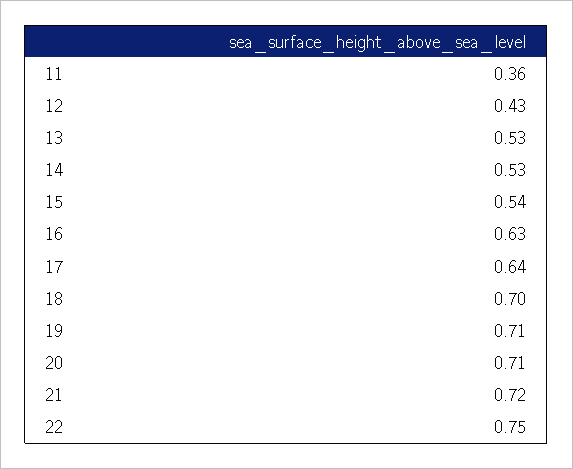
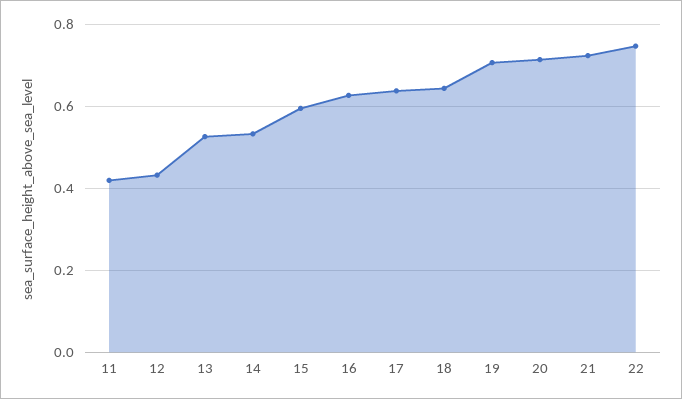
11: 0.36 -> 0.42
15: 0.54 -> 0.6
18: 0.7 -> 0.64

